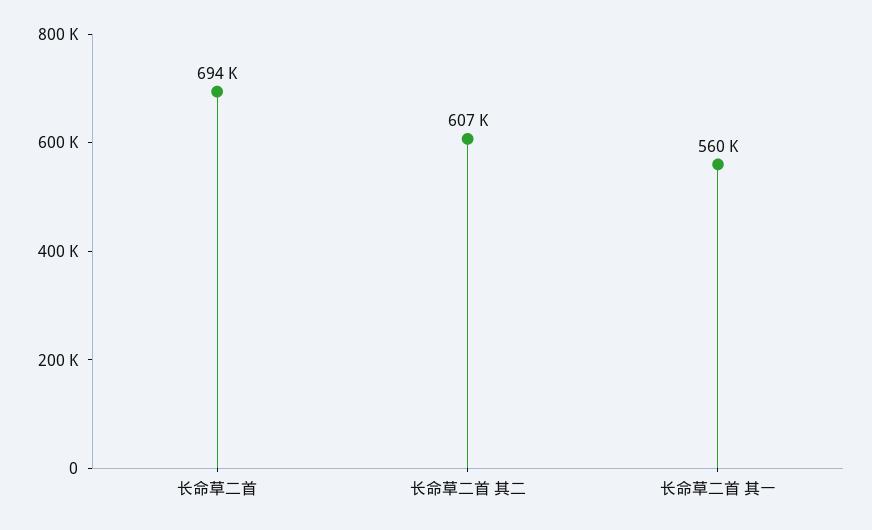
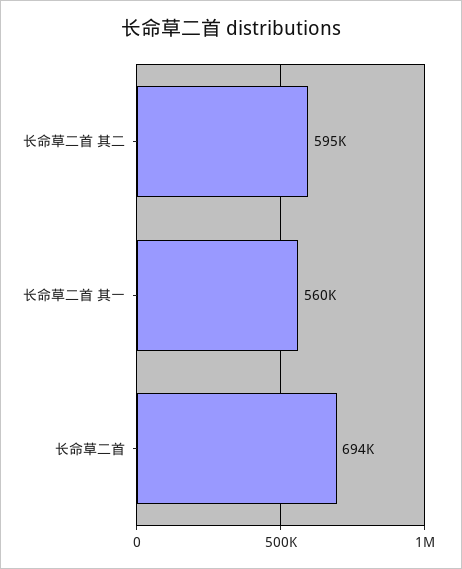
长命草二首 其二: 607000 -> 595000

